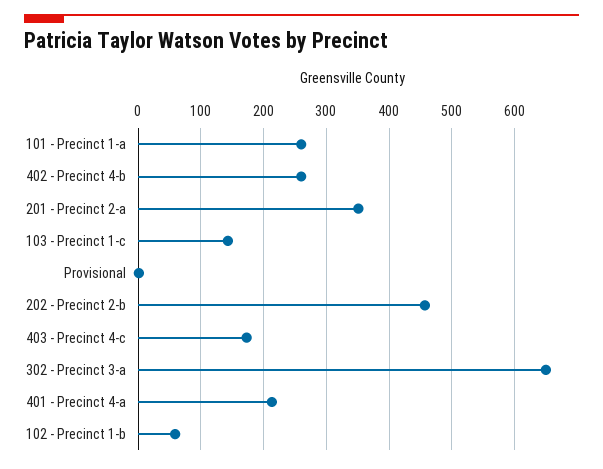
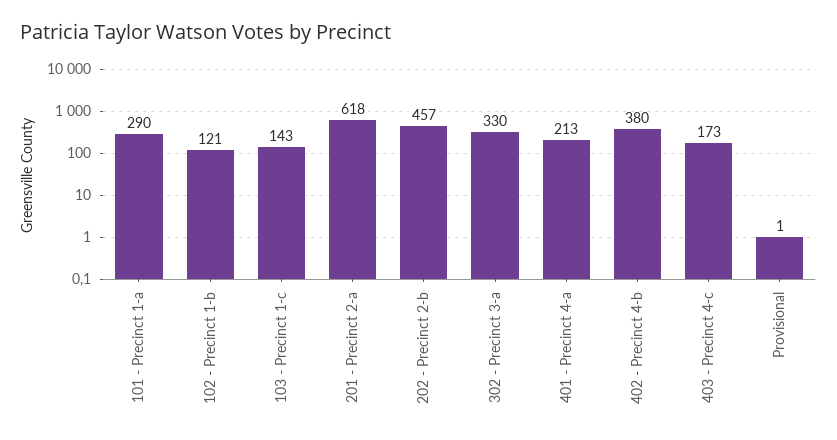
101 - Precinct 1-a: 260 -> 290
402 - Precinct 4-b: 260 -> 380
201 - Precinct 2-a: 350 -> 618
302 - Precinct 3-a: 650 -> 330
102 - Precinct 1-b: 60 -> 121

